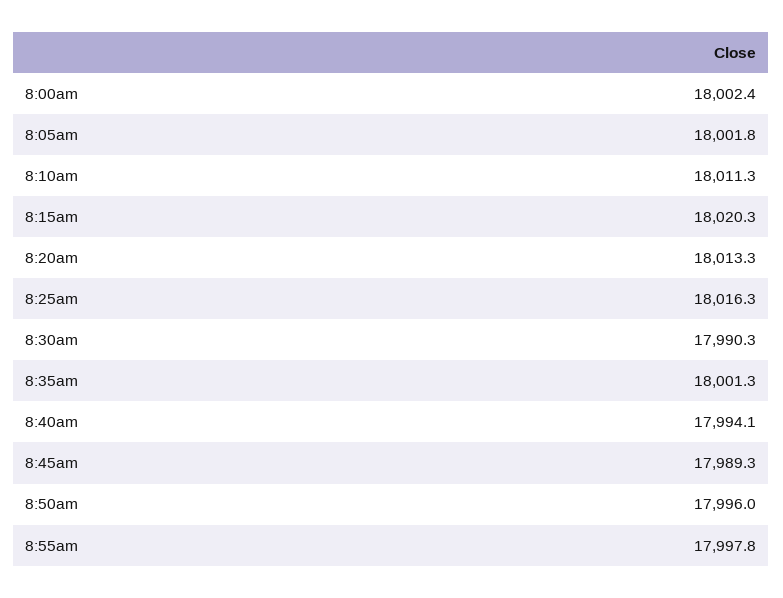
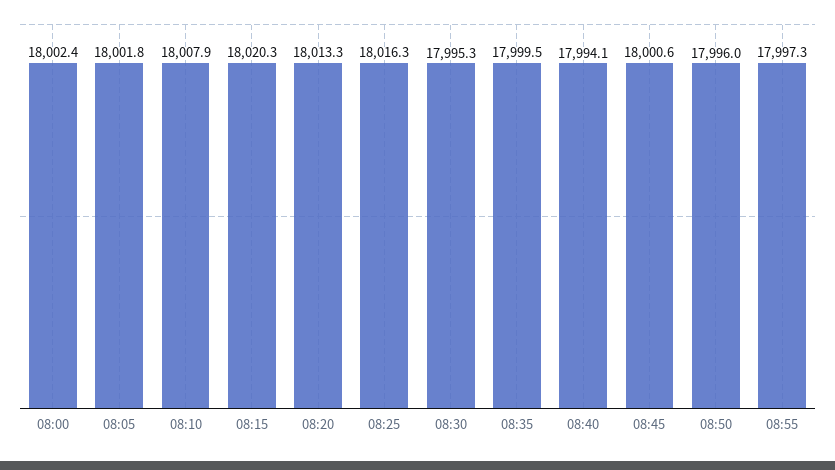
8:10am: 18011.3 -> 18007.9
8:30am: 17990.3 -> 17995.3
8:35am: 18001.3 -> 17999.5
8:45am: 17989.3 -> 18000.6
8:55am: 17997.8 -> 17997.3

